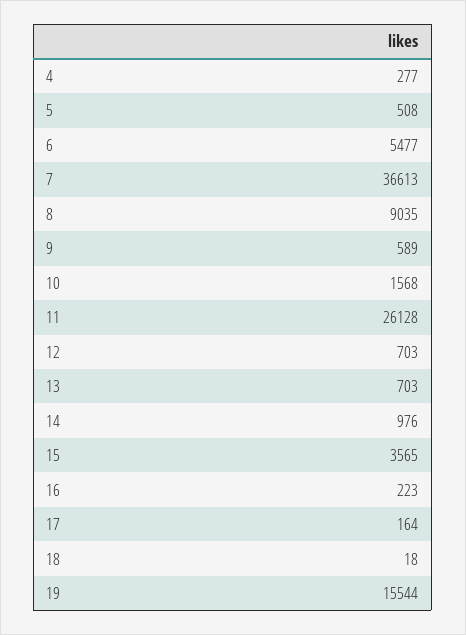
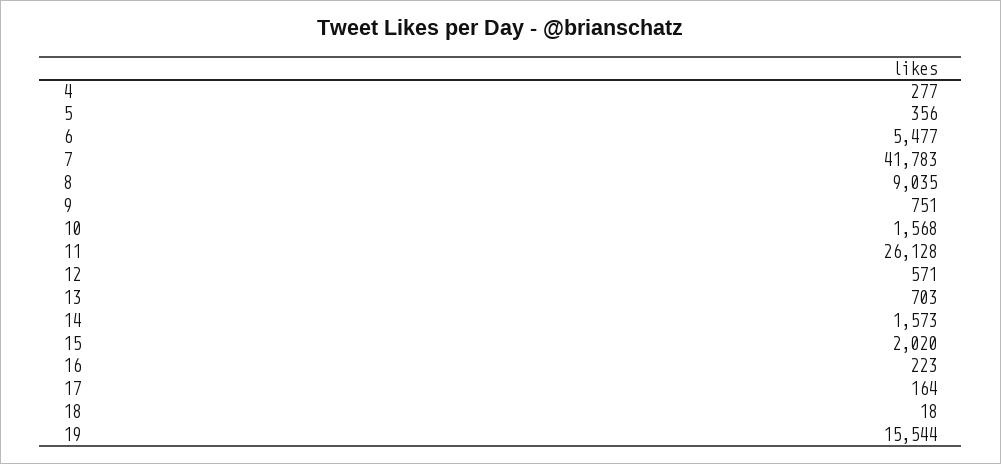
5: 508 -> 356
7: 36613 -> 41783
9: 589 -> 751
12: 703 -> 571
14: 976 -> 1573
15: 3565 -> 2020

